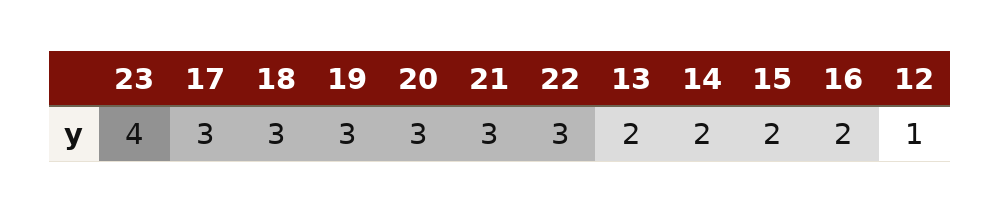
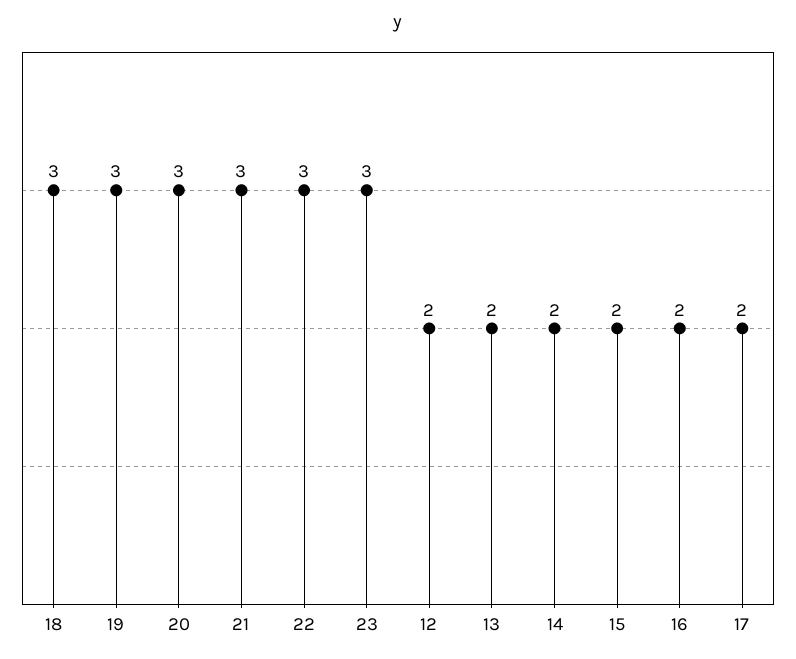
23: 4 -> 3
17: 3 -> 2
12: 1 -> 2

